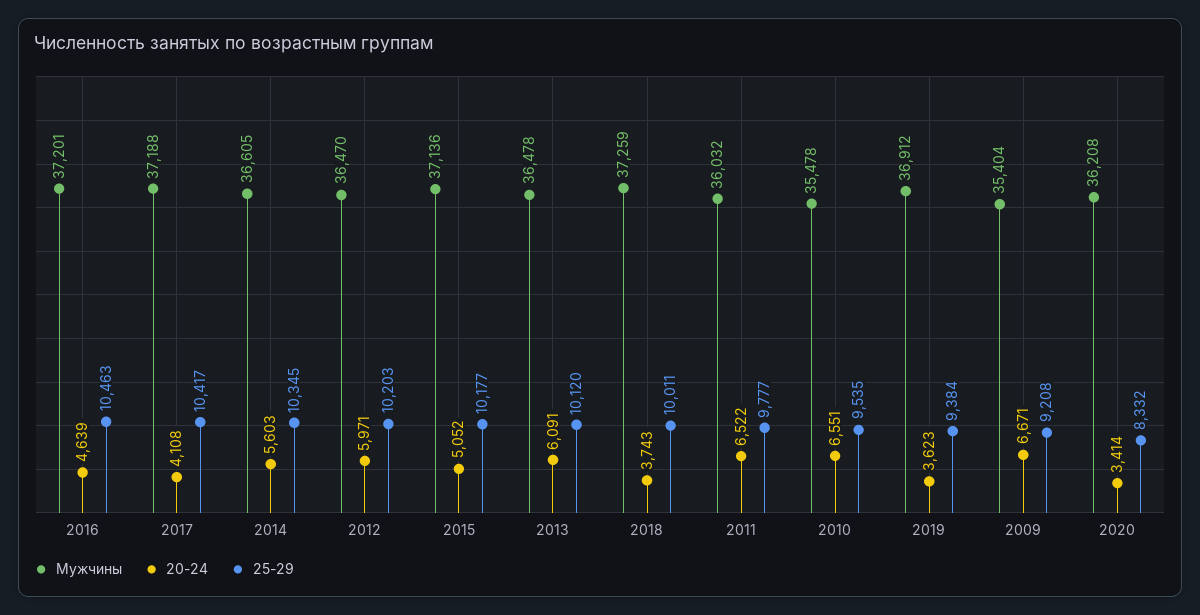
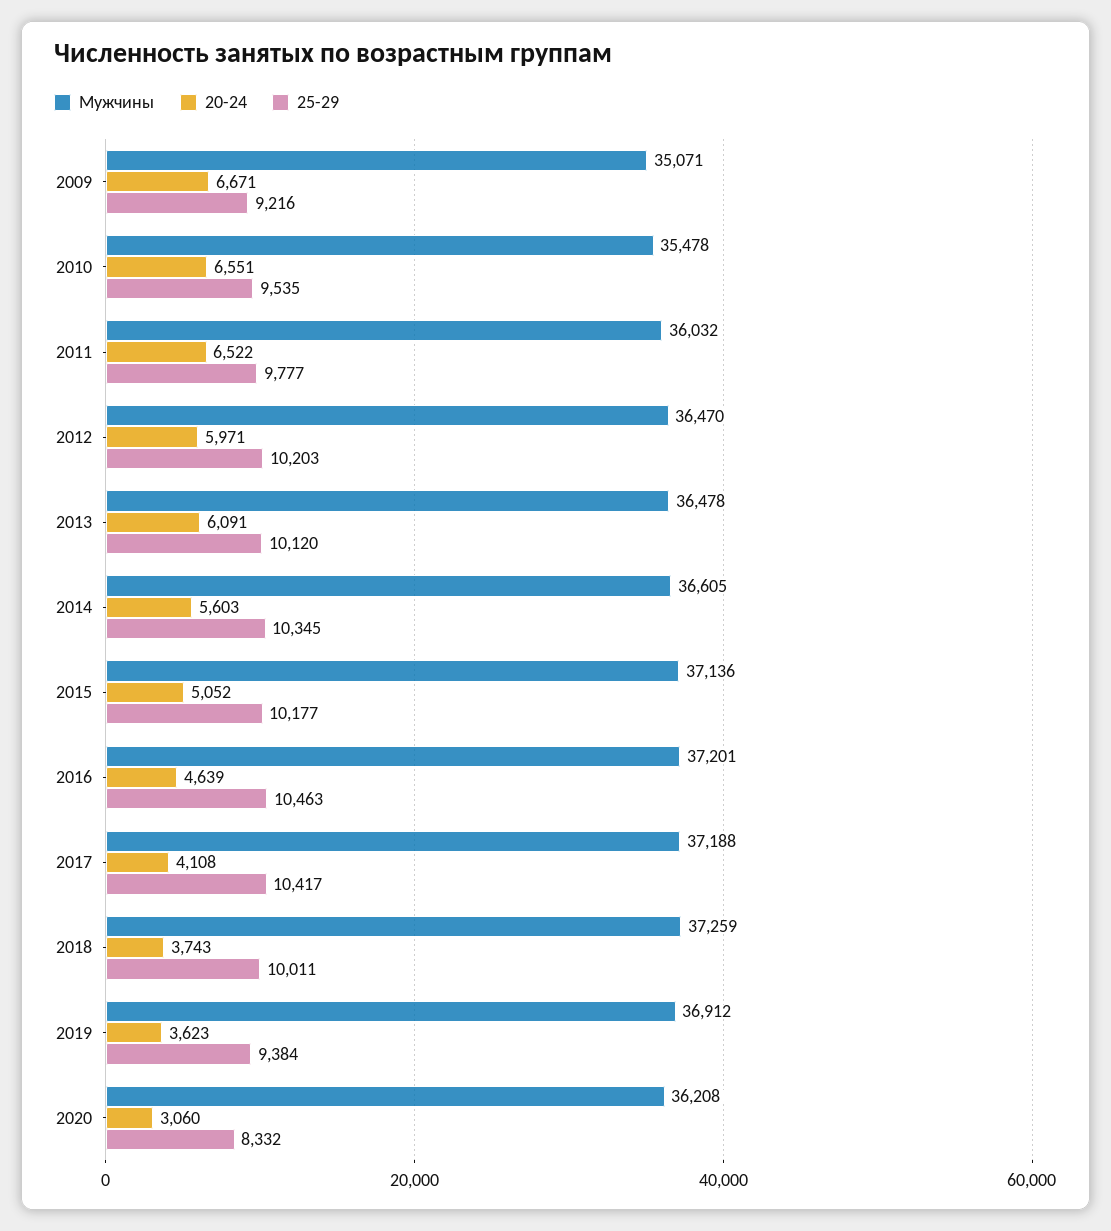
Мужчины, 2009: 35404 -> 35071
25-29, 2009: 9208 -> 9216
20-24, 2020: 3414 -> 3060

